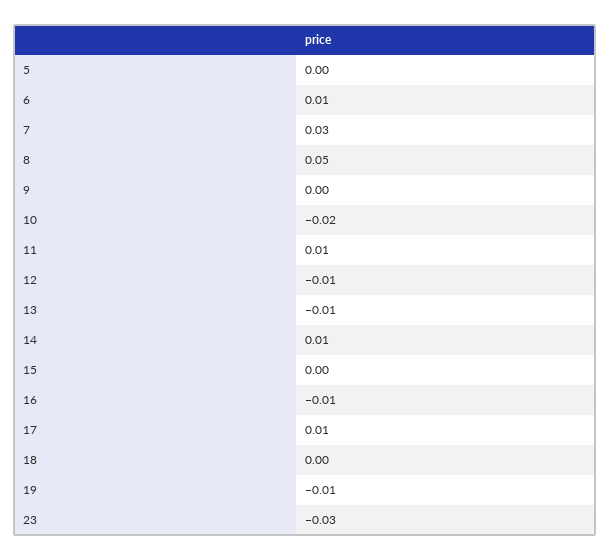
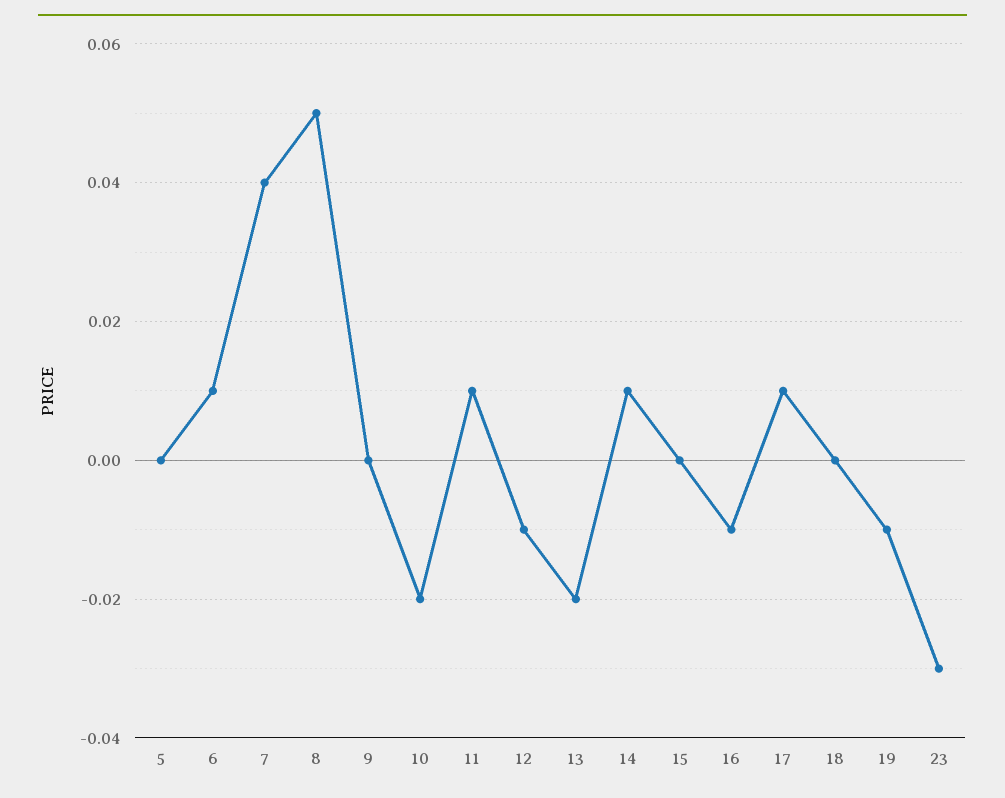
7: 0.03 -> 0.04
13: -0.01 -> -0.02

